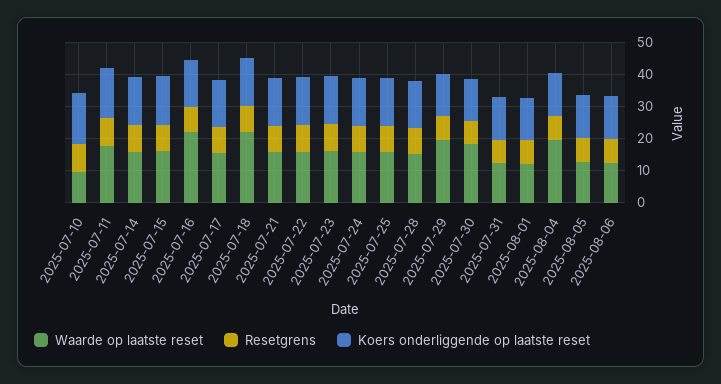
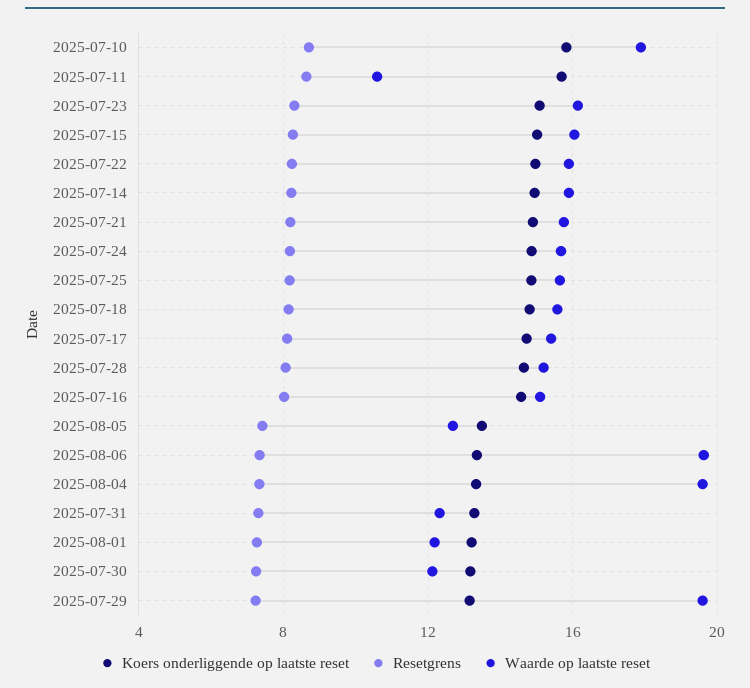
Waarde op laatste reset, 2025-07-10: 10 -> 18
Waarde op laatste reset, 2025-07-11: 17.5 -> 10.5
Waarde op laatste reset, 2025-07-16: 22.5 -> 15
Waarde op laatste reset, 2025-07-18: 22.5 -> 15.5
Waarde op laatste reset, 2025-07-30: 17.5 -> 12
Waarde op laatste reset, 2025-08-06: 12.5 -> 19.5

